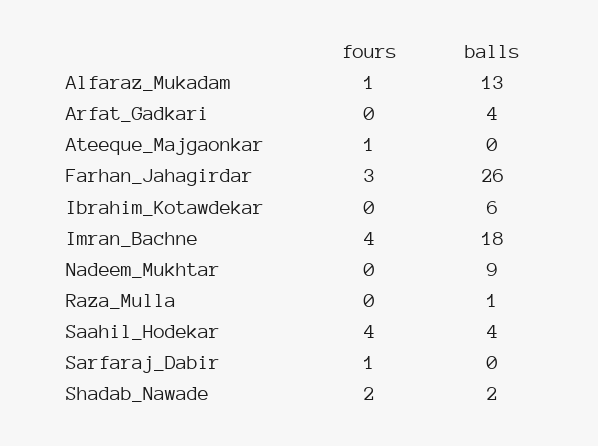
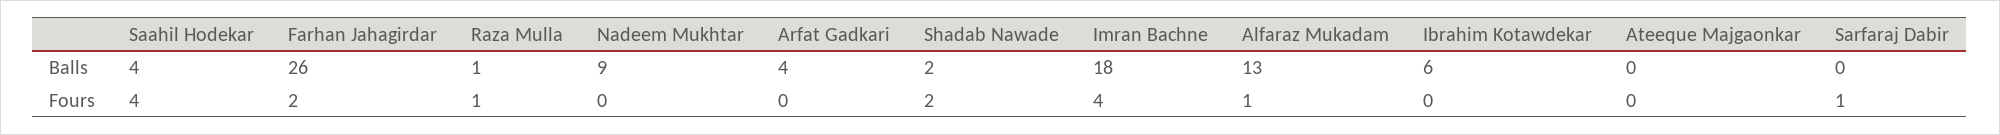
fours, Ateeque_Majgaonkar: 1 -> 0
fours, Farhan_Jahagirdar: 3 -> 2
fours, Raza_Mulla: 0 -> 1

